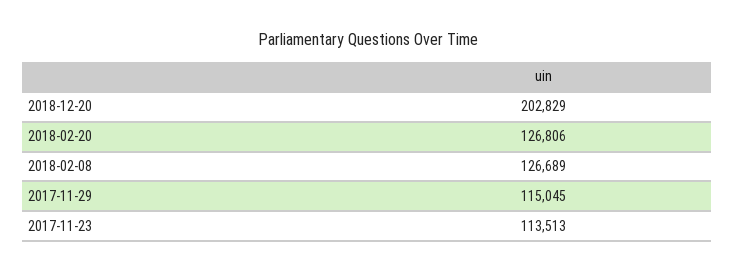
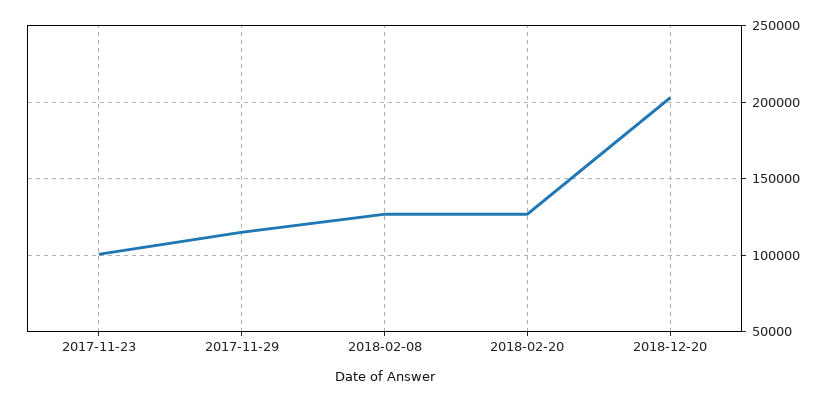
2017-11-23: 113513 -> 100000

